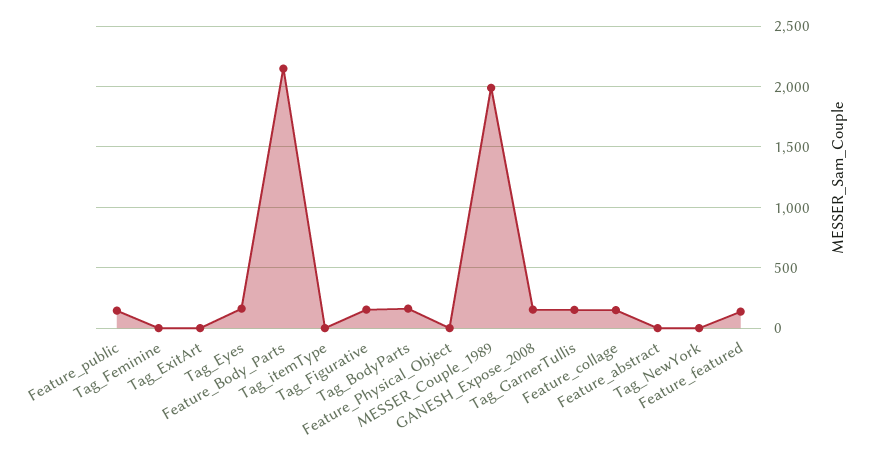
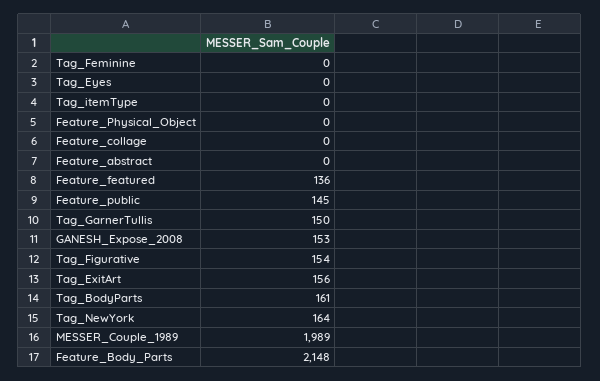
Tag_ExitArt: 0 -> 156
Tag_Eyes: 150 -> 0
Feature_collage: 150 -> 0
Tag_NewYork: 0 -> 164

